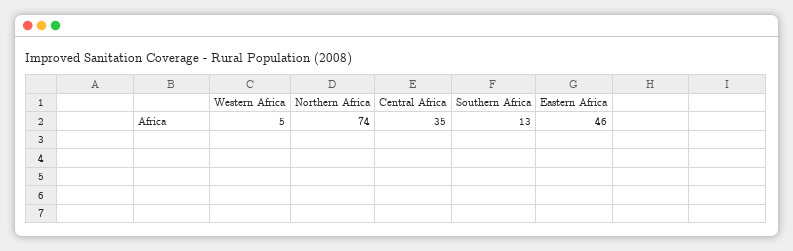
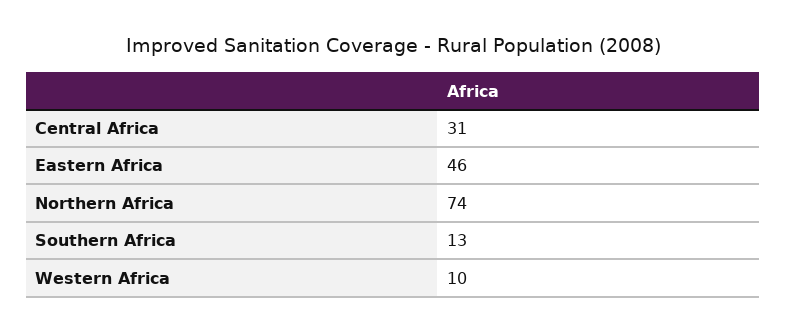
Western Africa: 5 -> 10
Central Africa: 35 -> 31

